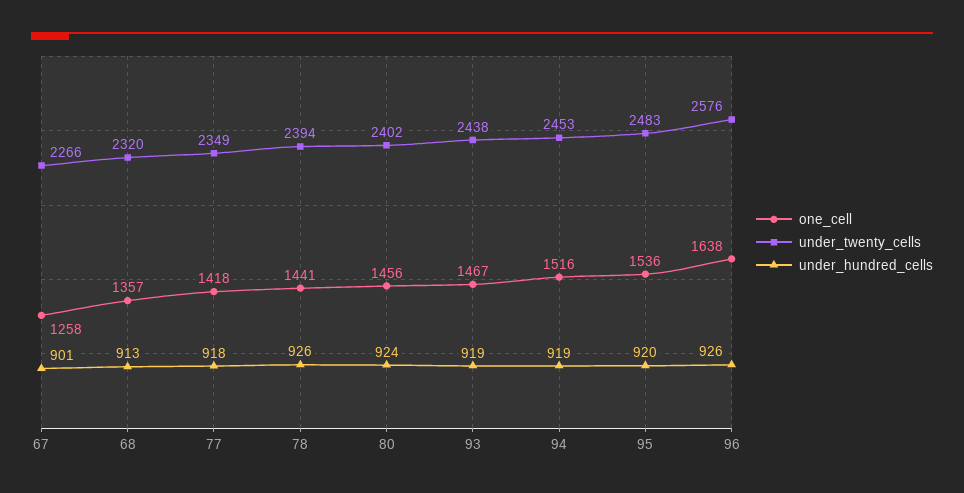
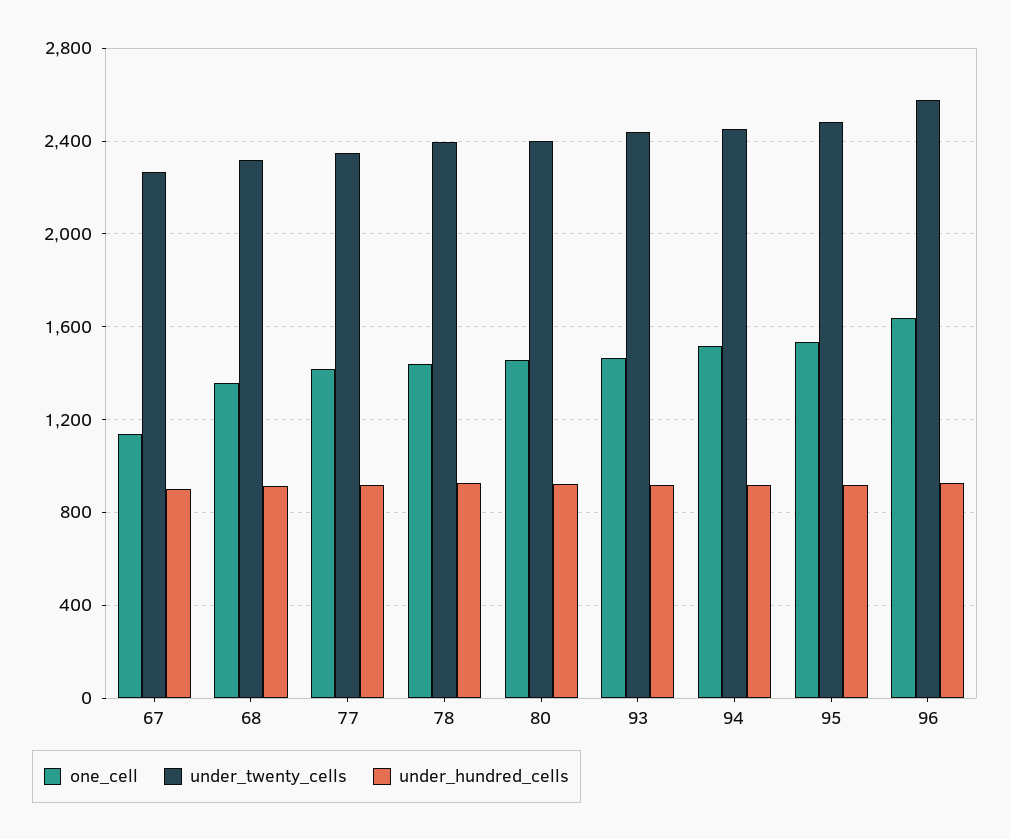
one_cell, 67: 1258 -> 1150

